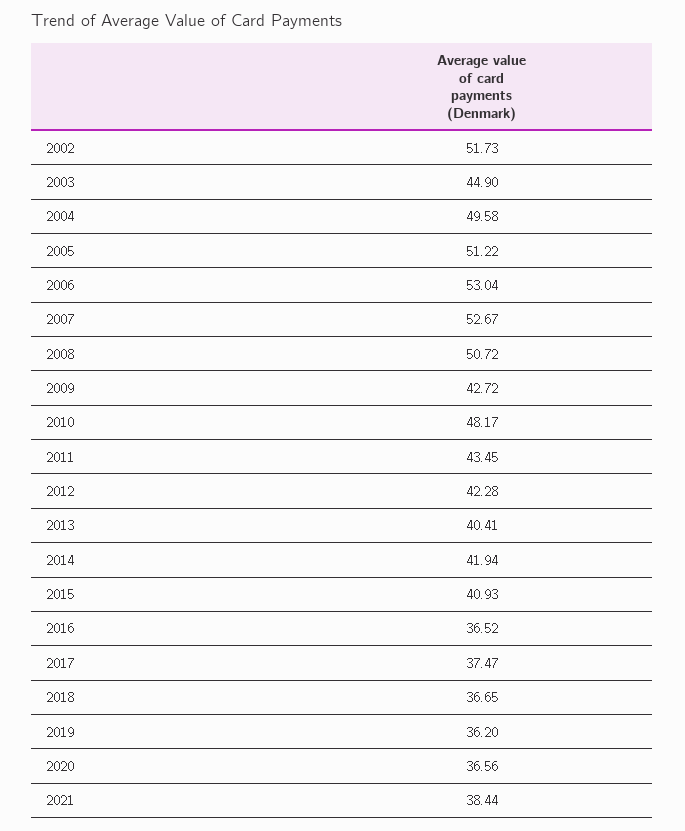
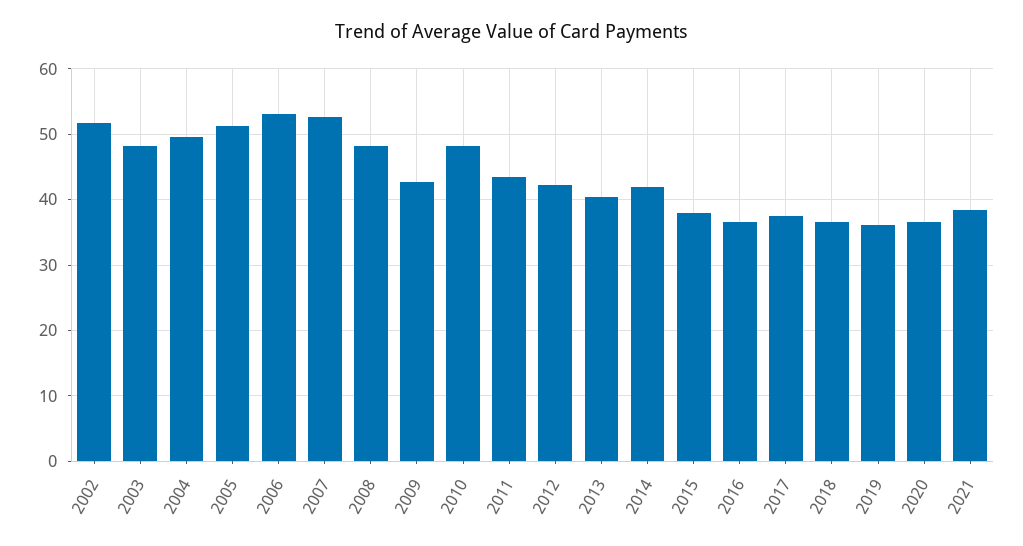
2003: 44.9 -> 48
2008: 50.72 -> 48
2015: 40.93 -> 38

